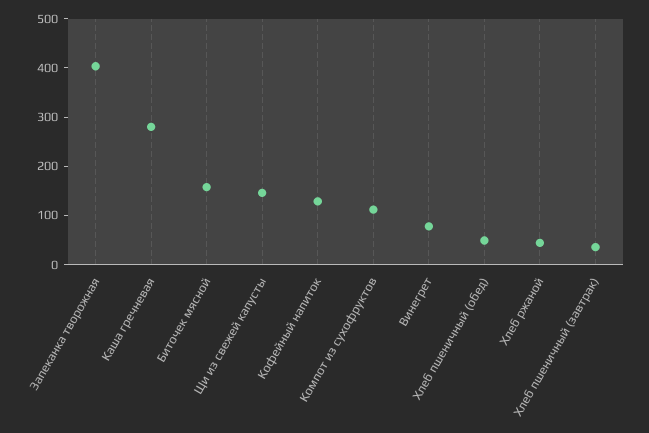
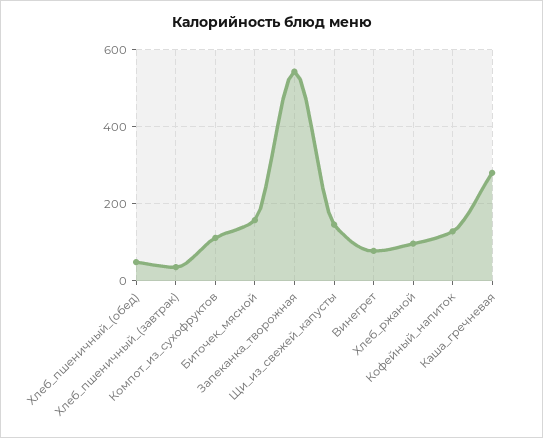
Запеканка творожная: 400 -> 540
Хлеб ржаной: 40 -> 100

